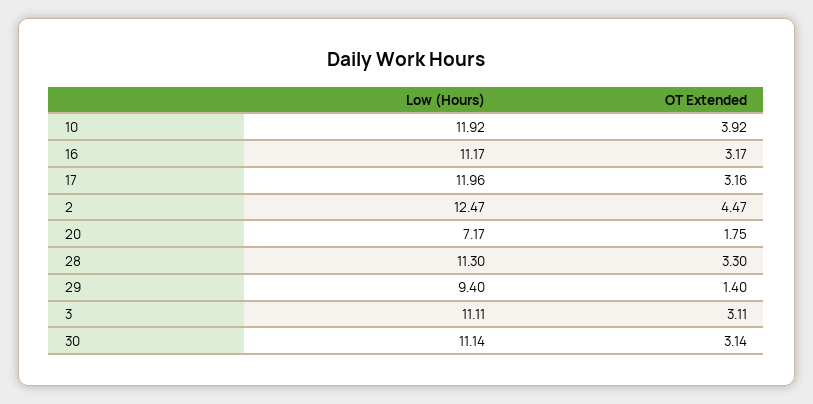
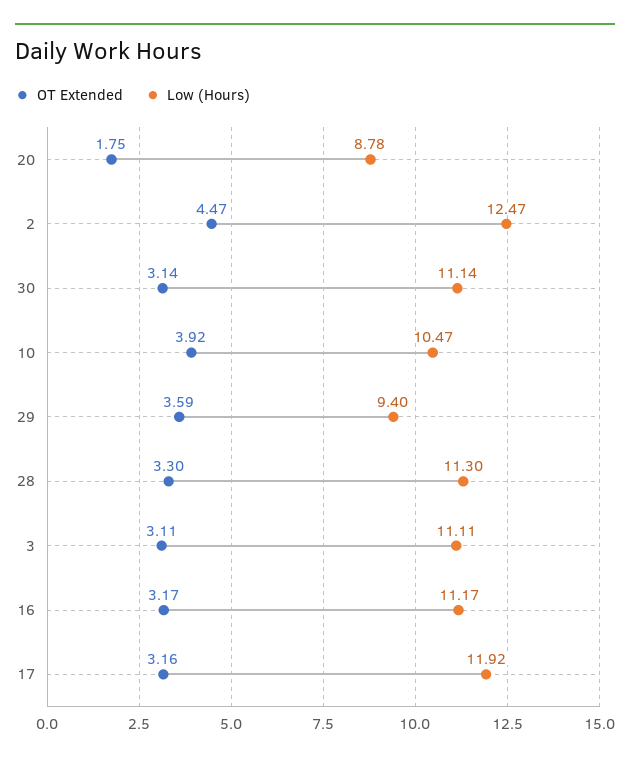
Low (Hours), 10: 11.92 -> 10.47
Low (Hours), 17: 11.96 -> 11.92
Low (Hours), 20: 7.17 -> 8.78
OT Extended, 29: 1.4 -> 3.59

